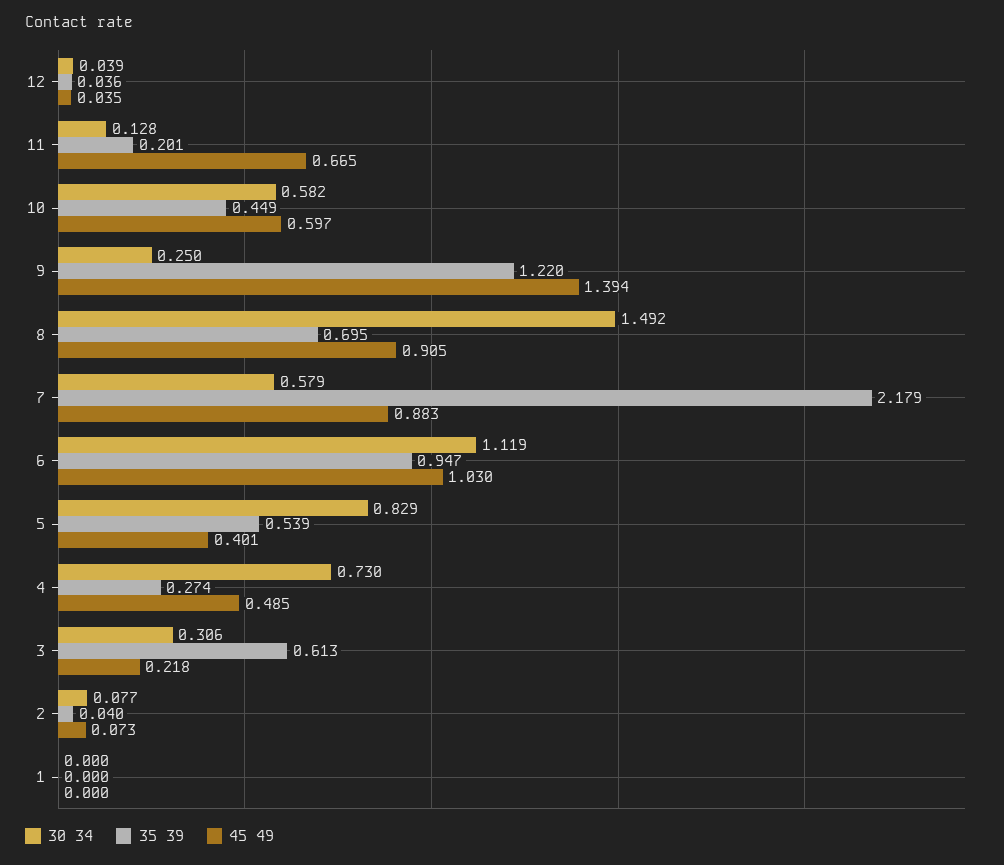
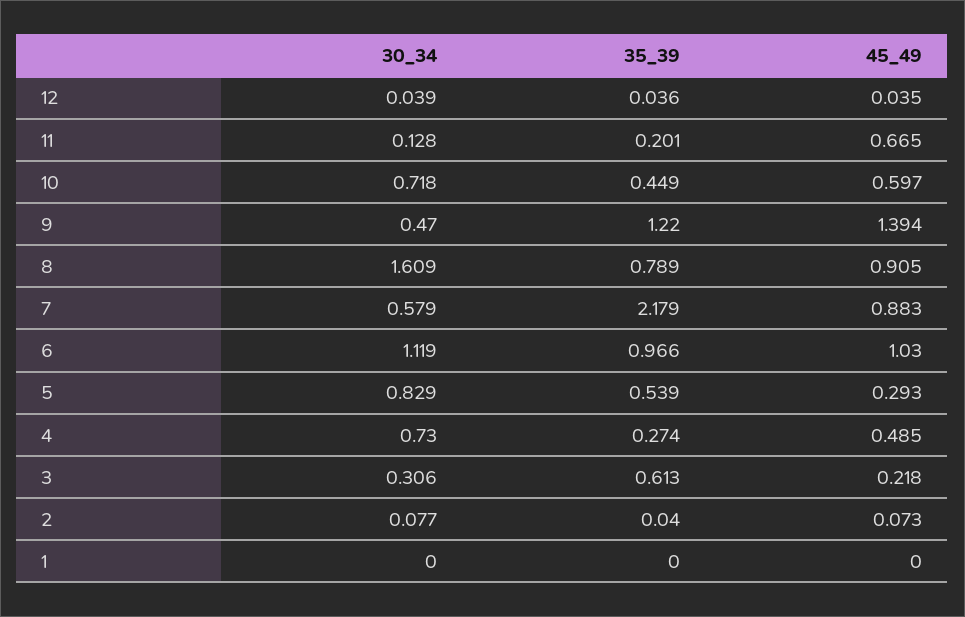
30 34, 10: 0.582 -> 0.718
30 34, 9: 0.25 -> 0.47
30 34, 8: 1.492 -> 1.609
35 39, 8: 0.695 -> 0.789
35 39, 6: 0.947 -> 0.966
45 49, 5: 0.401 -> 0.293

